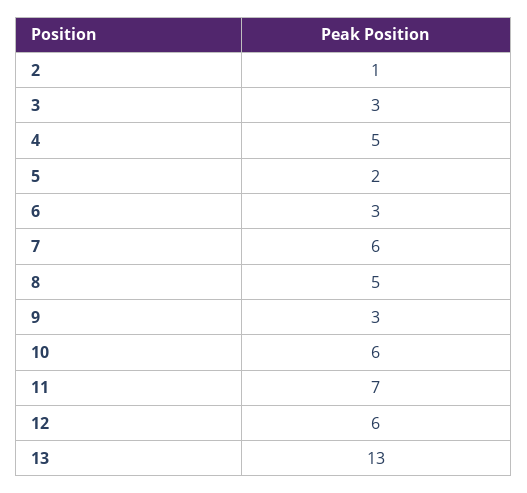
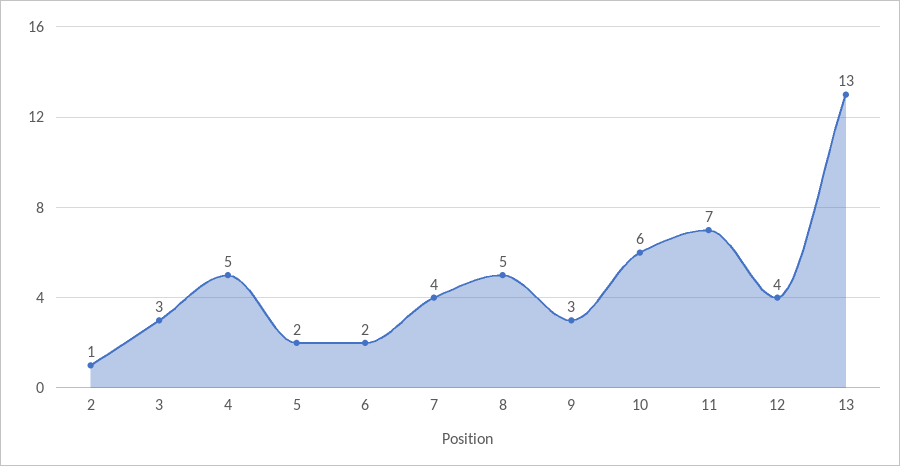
6: 3 -> 2
7: 6 -> 4
12: 6 -> 4

